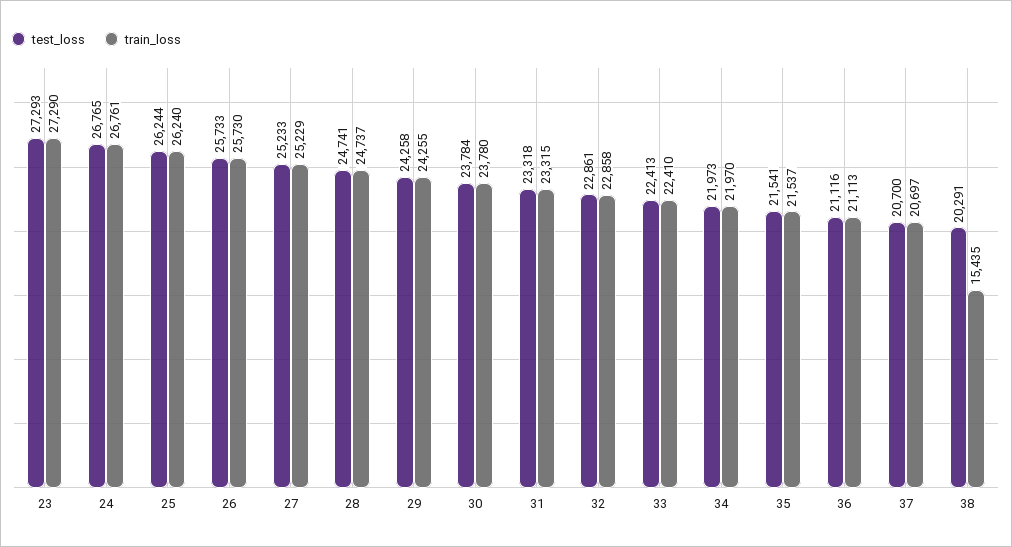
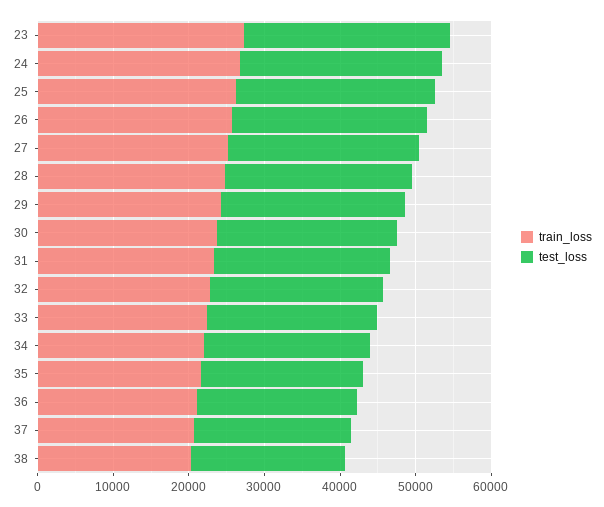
train_loss, 38: 15435 -> 20000

